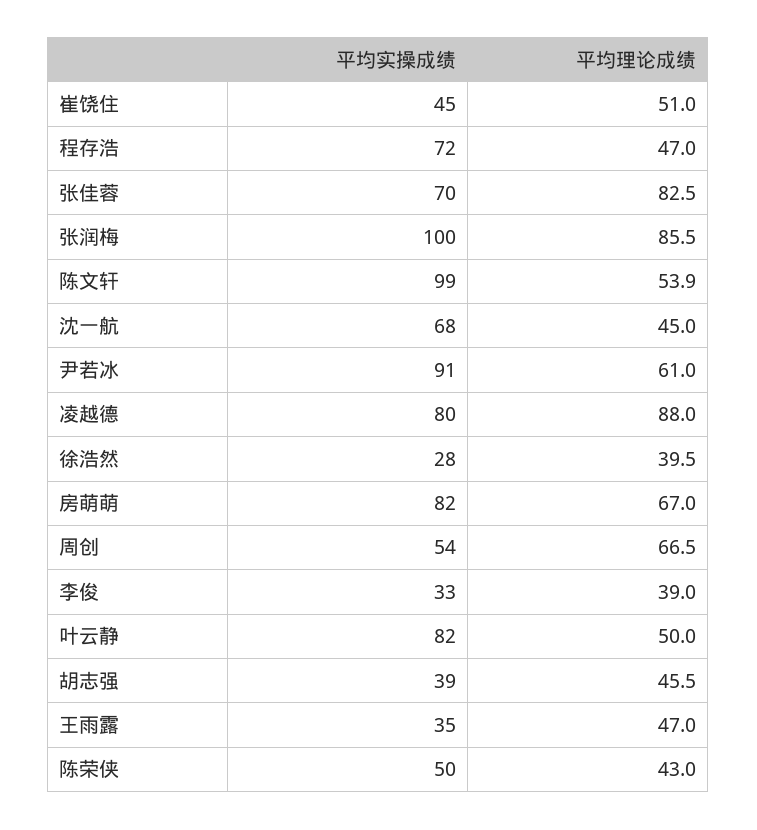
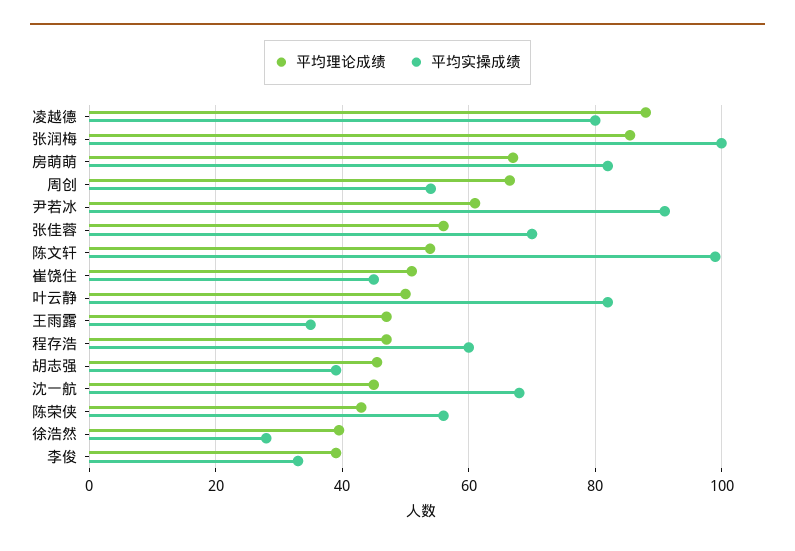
平均实操成绩, 程存浩: 72 -> 60
平均理论成绩, 张佳蓉: 82.5 -> 56
平均实操成绩, 陈荣侠: 50 -> 56

